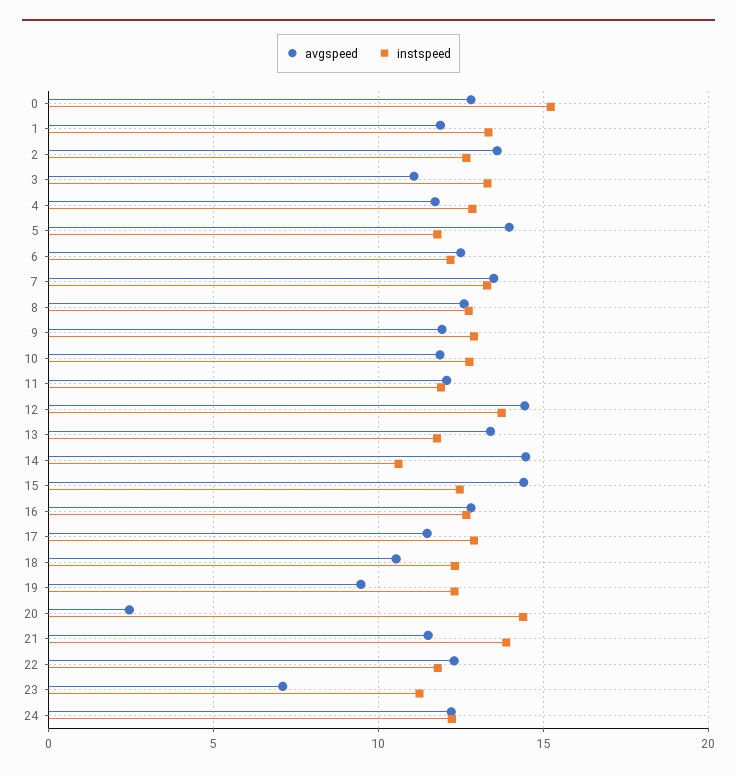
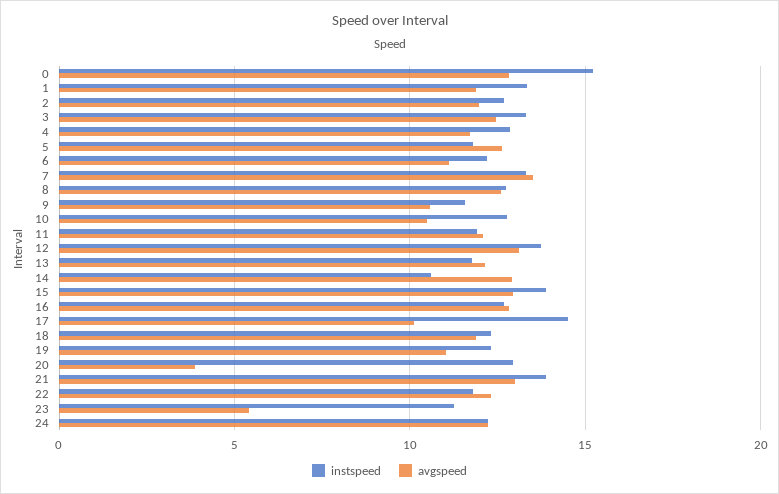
avgspeed, 2: 13.5 -> 12
avgspeed, 3: 11 -> 12.5
avgspeed, 5: 14 -> 12.5
avgspeed, 6: 12.5 -> 11
avgspeed, 9: 12 -> 10.5
instspeed, 9: 13 -> 11.5
avgspeed, 10: 12 -> 10.5
avgspeed, 12: 14.5 -> 13
avgspeed, 13: 13.5 -> 12
avgspeed, 14: 14.5 -> 13
avgspeed, 15: 14.5 -> 13
instspeed, 15: 12.5 -> 14
avgspeed, 17: 11.5 -> 10
instspeed, 17: 13 -> 14.5
avgspeed, 18: 10.5 -> 12
avgspeed, 19: 9.5 -> 11
avgspeed, 20: 2.5 -> 4
instspeed, 20: 14.5 -> 13
avgspeed, 21: 11.5 -> 13
avgspeed, 23: 7 -> 5.5

